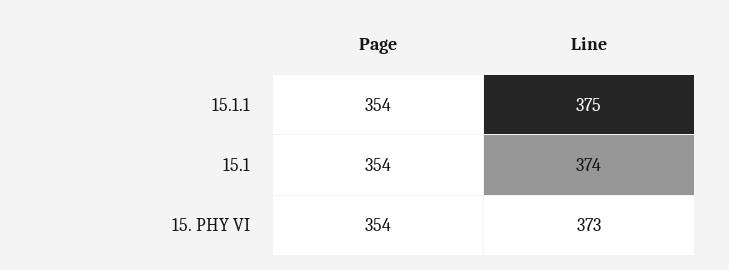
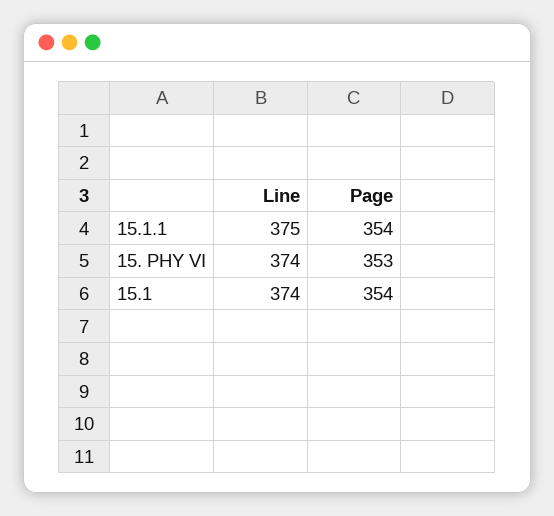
Page, 15. PHY VI: 354 -> 353
Line, 15. PHY VI: 373 -> 374

